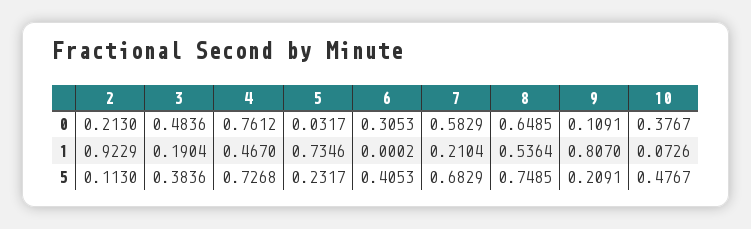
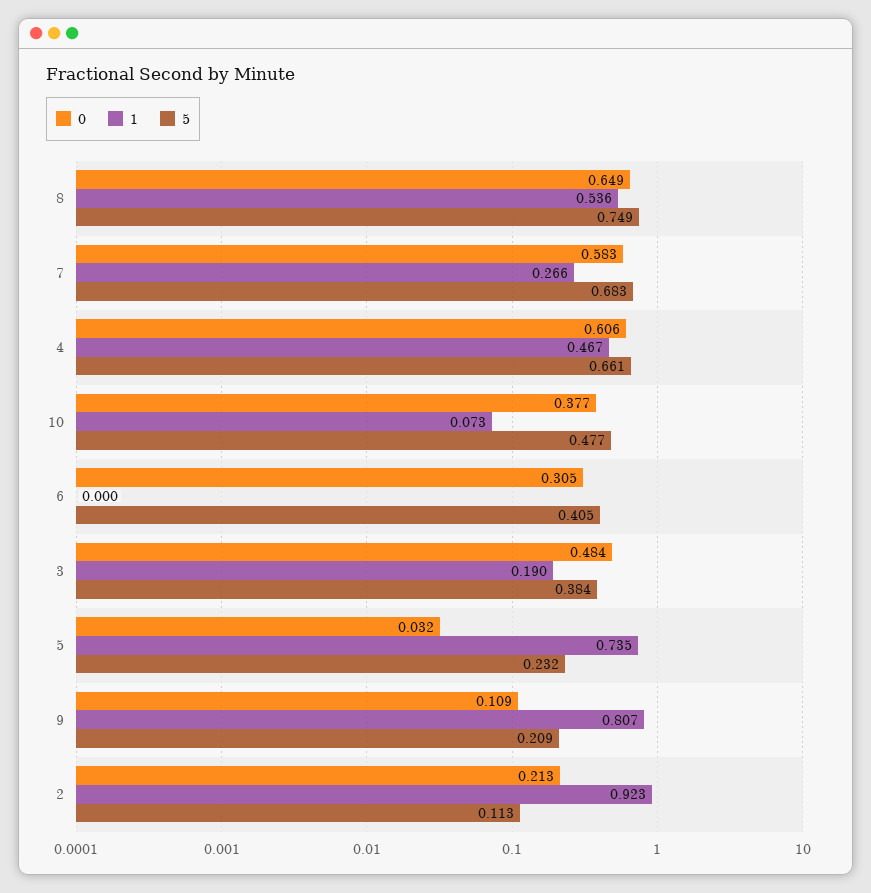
0, 4: 0.7612 -> 0.606
1, 7: 0.2104 -> 0.266
5, 4: 0.7268 -> 0.661

